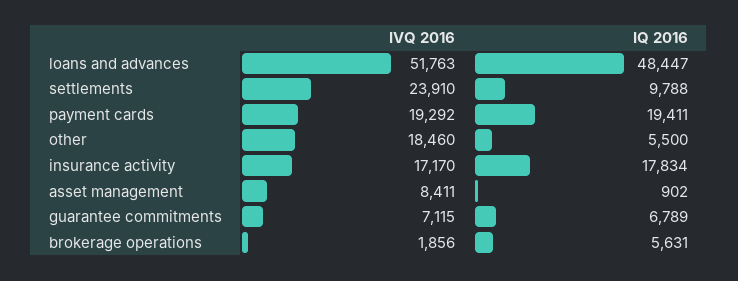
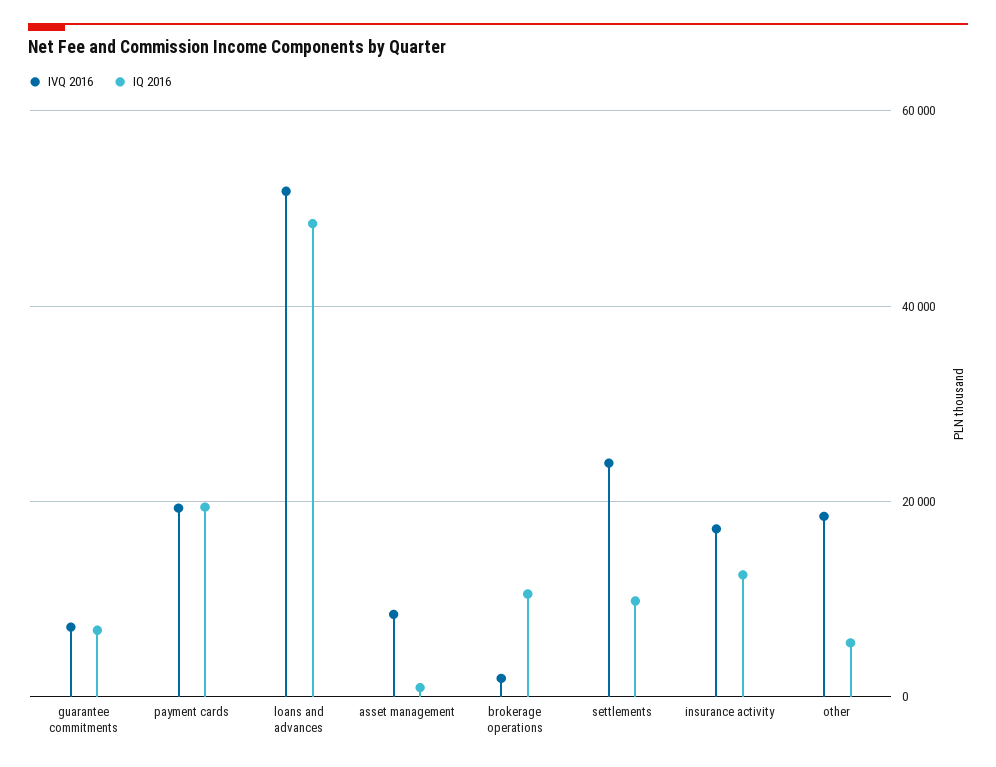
IQ 2016, insurance activity: 17834 -> 12000
IQ 2016, brokerage operations: 5631 -> 10000

